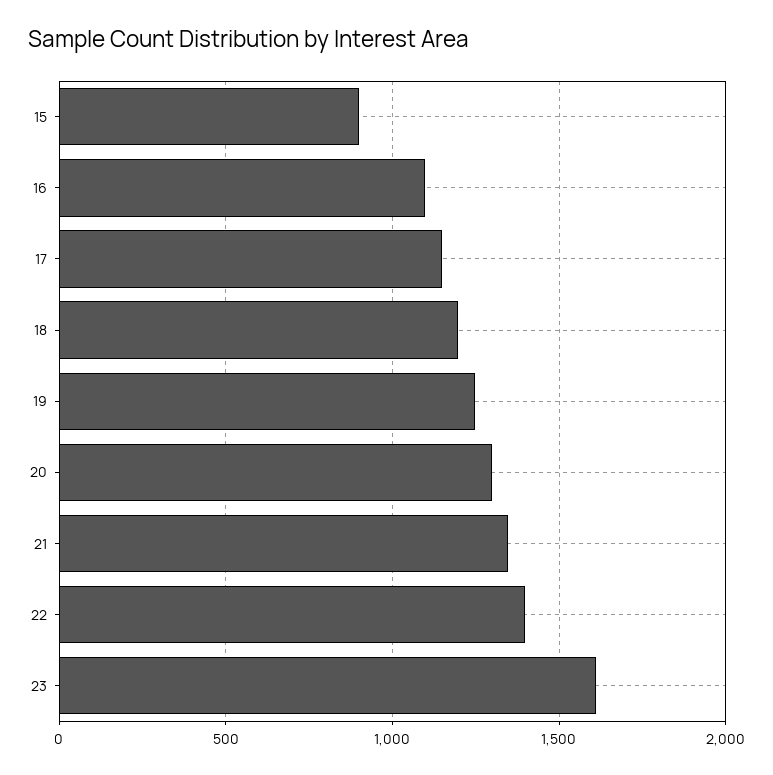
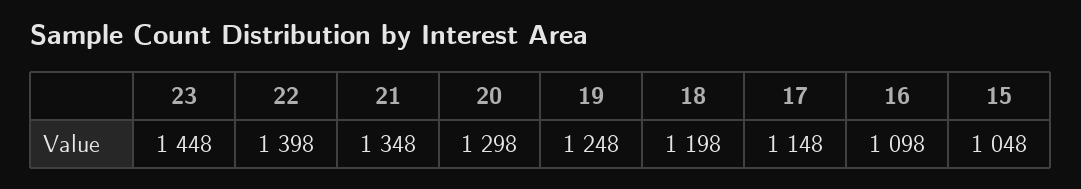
15: 900 -> 1048
23: 1600 -> 1448

